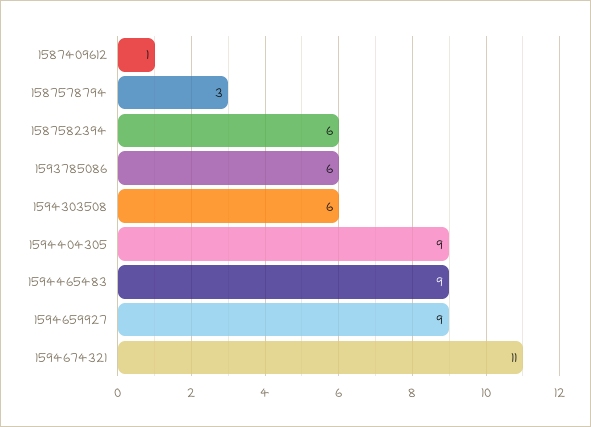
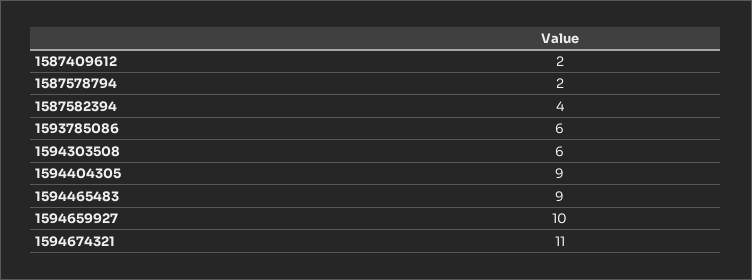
1587409612: 1 -> 2
1587578794: 3 -> 2
1587582394: 6 -> 4
1594659927: 9 -> 10

